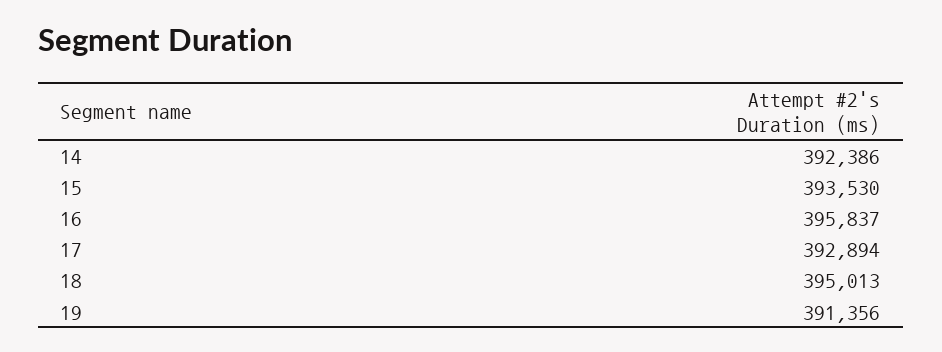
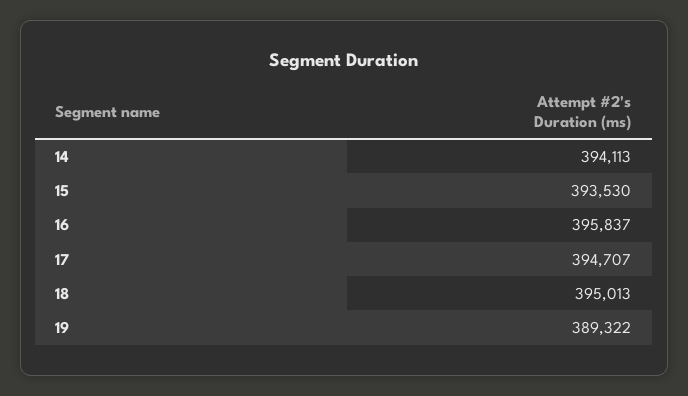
14: 392386 -> 394113
17: 392894 -> 394707
19: 391356 -> 389322

